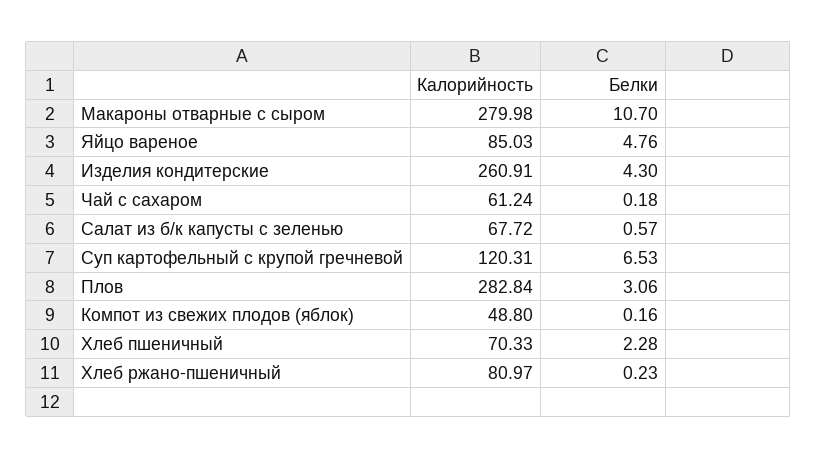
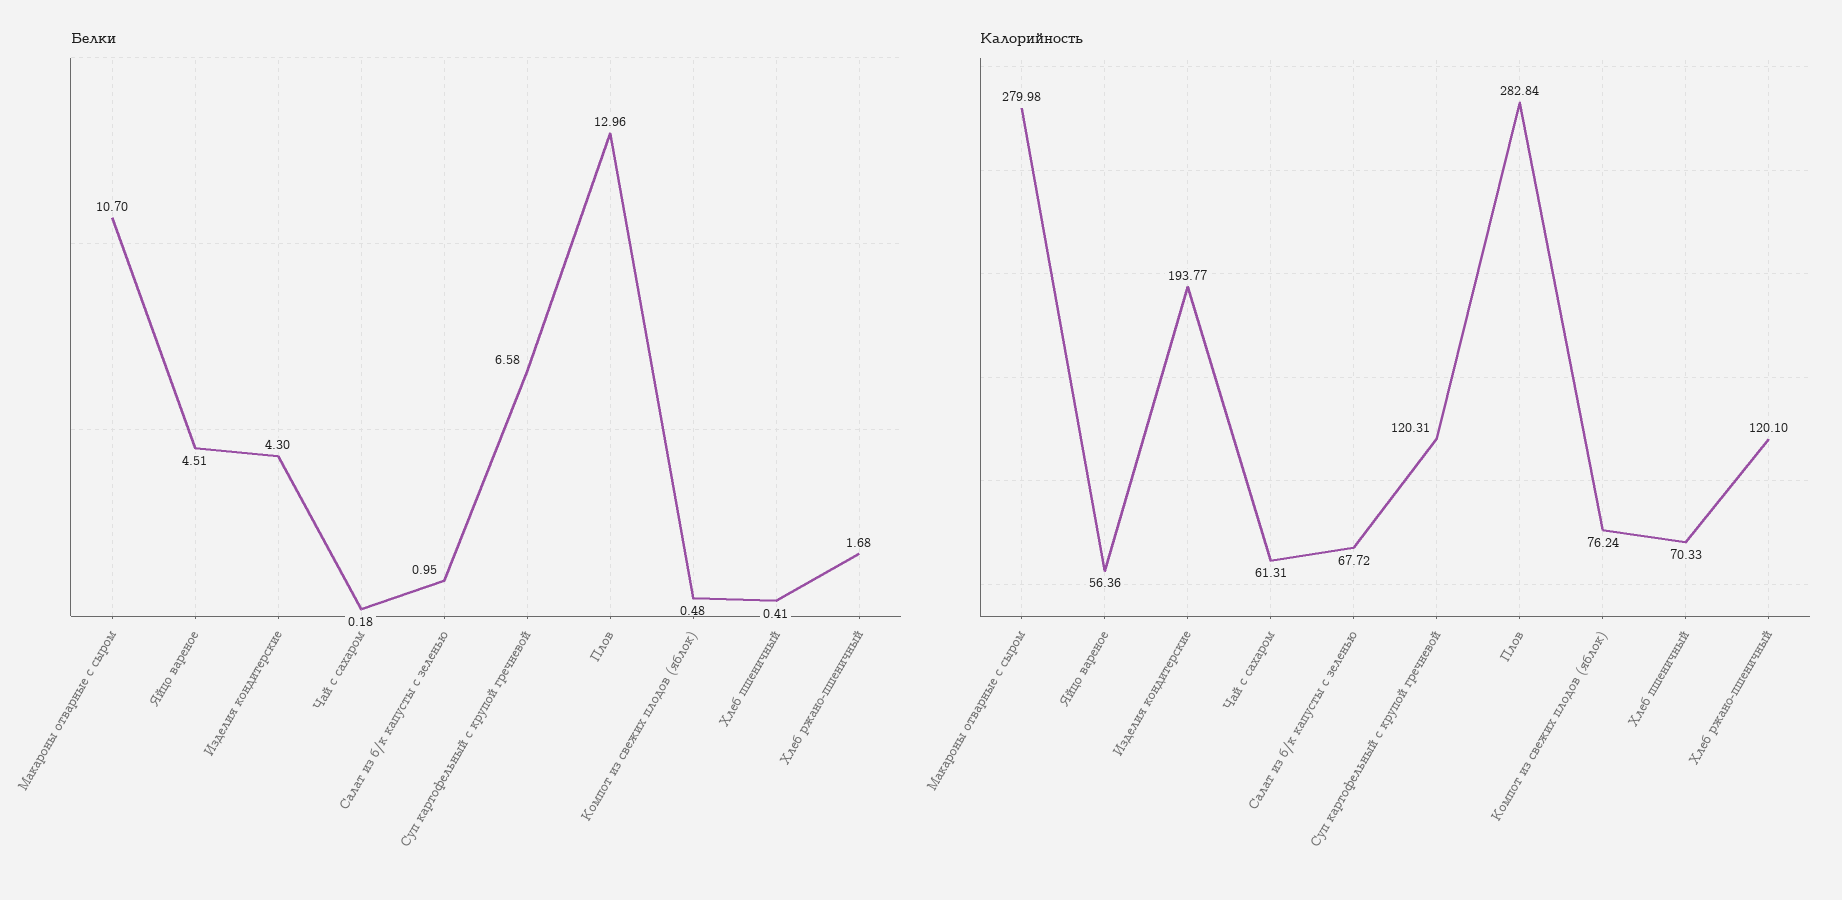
Калорийность, Яйцо вареное: 85.03 -> 56.36
Белки, Яйцо вареное: 4.76 -> 4.51
Калорийность, Изделия кондитерские: 260.91 -> 193.77
Калорийность, Чай с сахаром: 61.24 -> 61.31
Белки, Салат из б/к капусты с зеленью: 0.57 -> 0.95
Белки, Суп картофельный с крупой гречневой: 6.53 -> 6.58
Белки, Плов: 3.06 -> 12.96
Калорийность, Компот из свежих плодов (яблок): 48.8 -> 76.24
Белки, Компот из свежих плодов (яблок): 0.16 -> 0.48
Белки, Хлеб пшеничный: 2.28 -> 0.41
Калорийность, Хлеб ржано-пшеничный: 80.97 -> 120.1
Белки, Хлеб ржано-пшеничный: 0.23 -> 1.68

